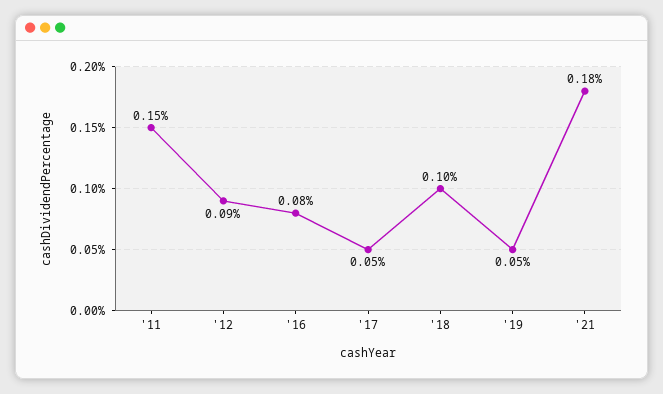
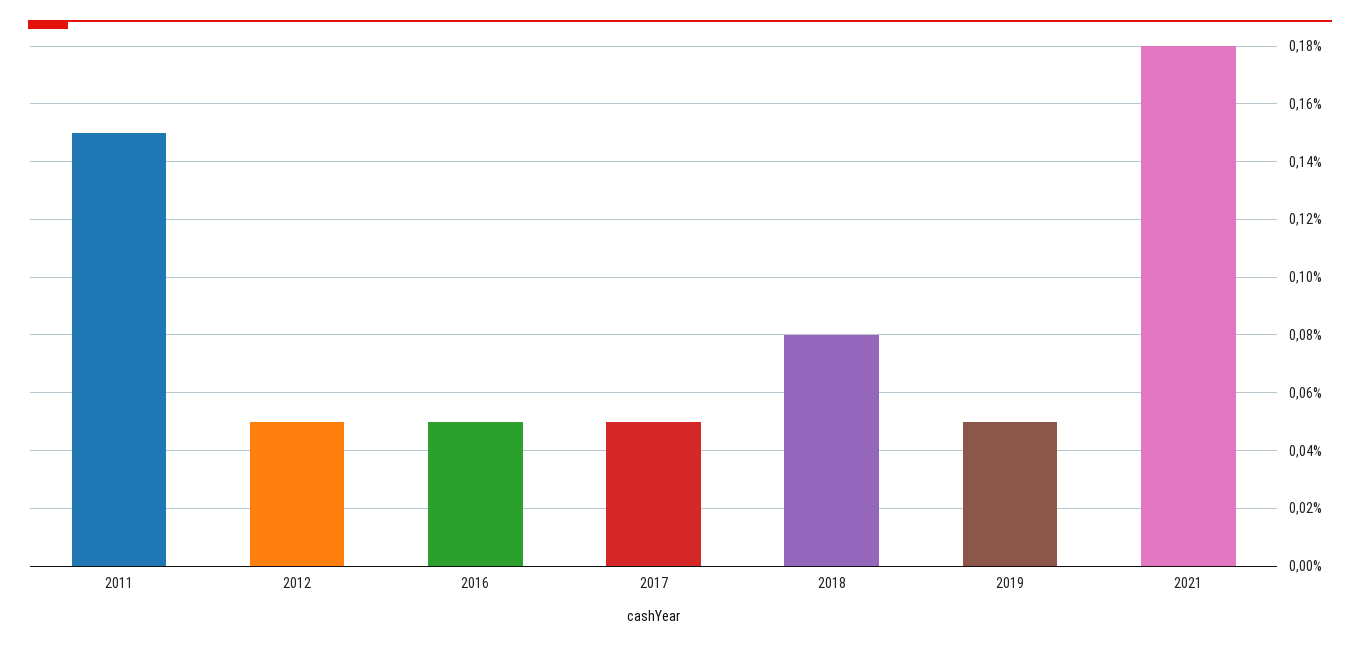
'12: 0.09 -> 0.05
'16: 0.08 -> 0.05
'18: 0.1 -> 0.08

